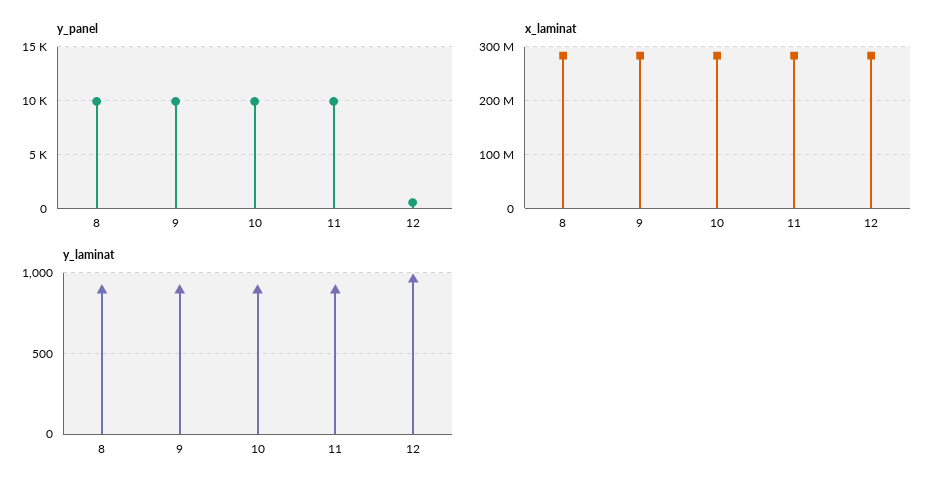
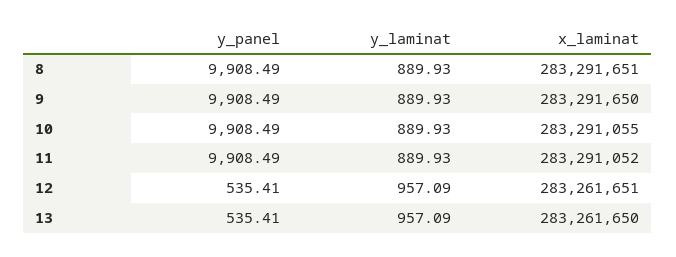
y_panel, 13: none -> 535.41
y_laminat, 13: none -> 957.09
x_laminat, 13: none -> 283261650

